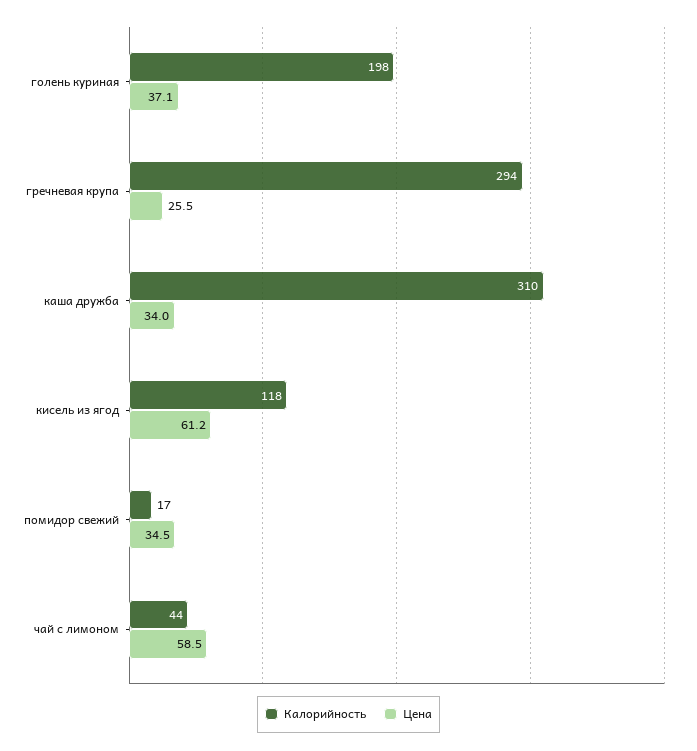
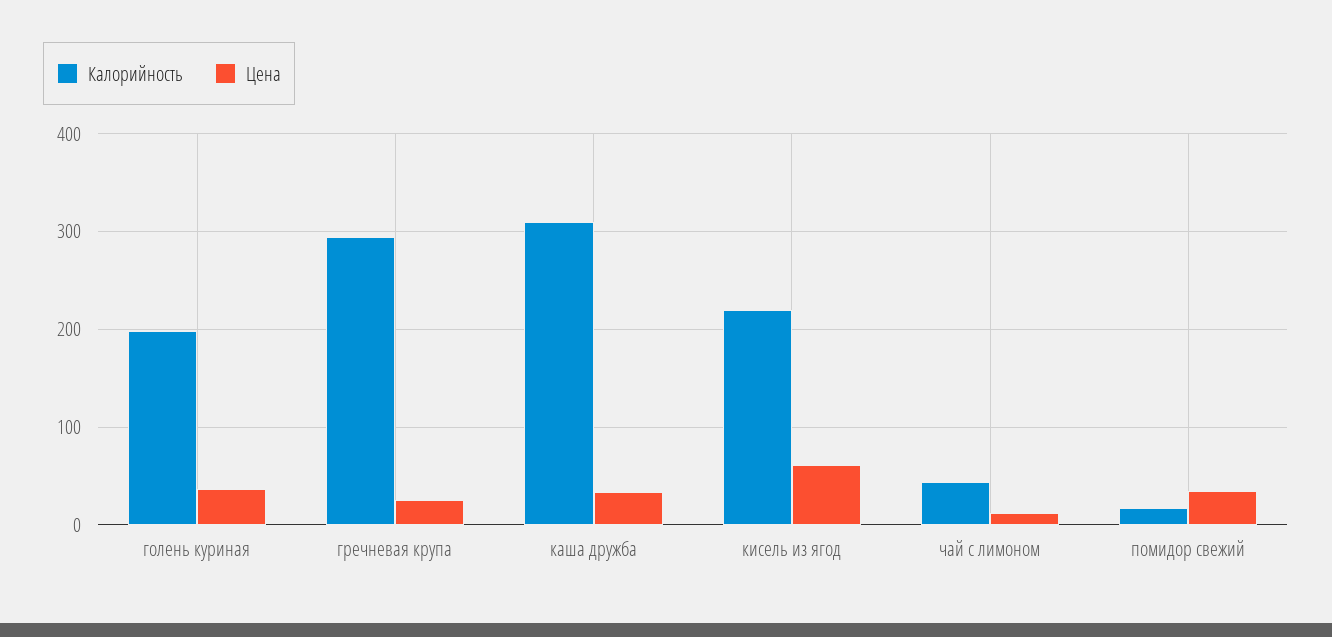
Калорийность, кисель из ягод: 118 -> 220
Цена, чай с лимоном: 58.5 -> 10

